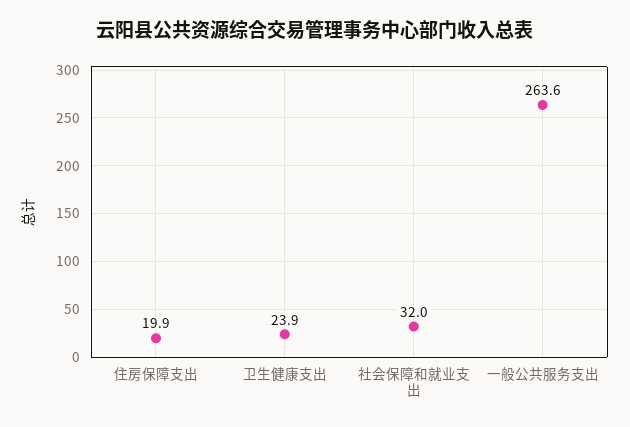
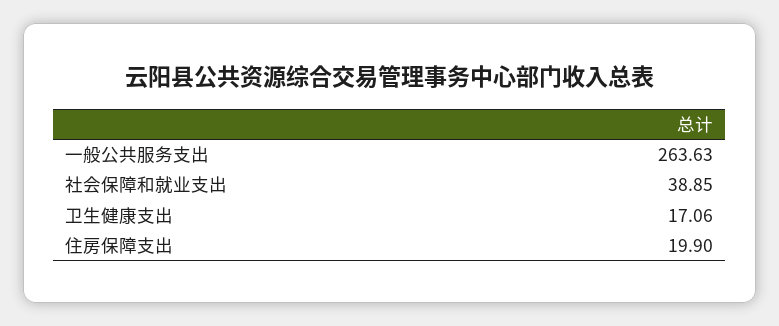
卫生健康支出: 23.9 -> 17.06
社会保障和就业支出: 32 -> 38.85

